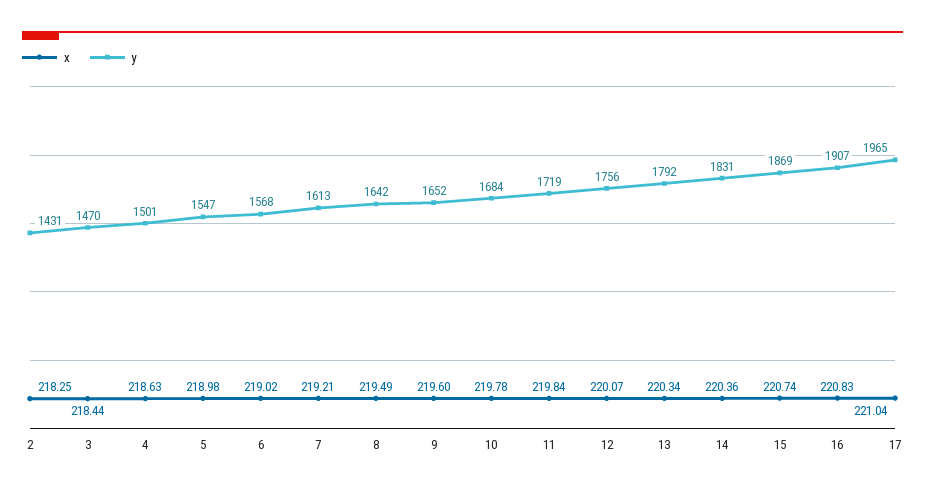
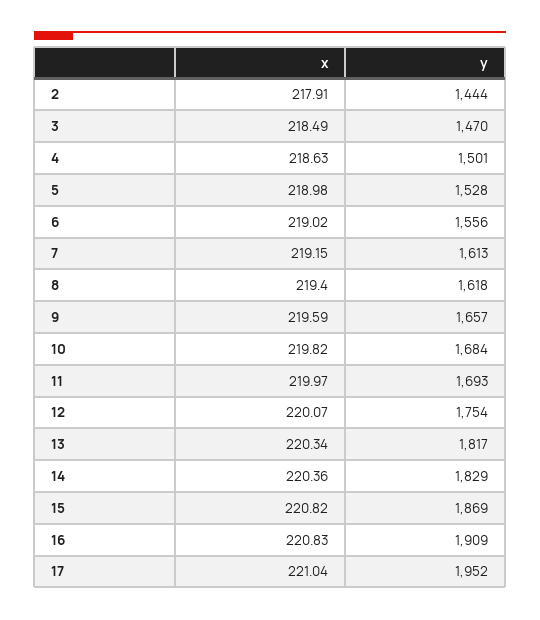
x, 2: 218.25 -> 217.91
y, 2: 1431 -> 1444
x, 3: 218.44 -> 218.49
y, 5: 1547 -> 1528
y, 6: 1568 -> 1556
x, 7: 219.21 -> 219.15
x, 8: 219.49 -> 219.4
y, 8: 1642 -> 1618
x, 9: 219.6 -> 219.59
y, 9: 1652 -> 1657
x, 10: 219.78 -> 219.82
x, 11: 219.84 -> 219.97
y, 11: 1719 -> 1693
y, 12: 1756 -> 1754
y, 13: 1792 -> 1817
y, 14: 1831 -> 1829
x, 15: 220.74 -> 220.82
y, 16: 1907 -> 1909
y, 17: 1965 -> 1952

